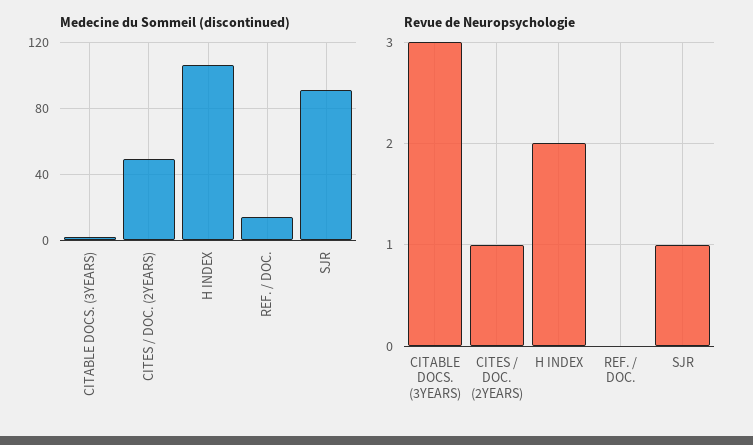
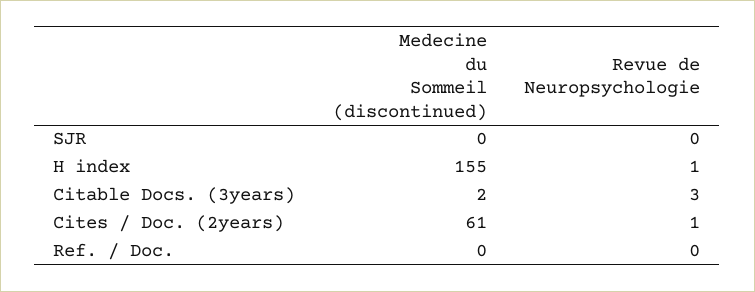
Medecine du Sommeil (discontinued), CITES / DOC. (2YEARS): 50 -> 61
Medecine du Sommeil (discontinued), H INDEX: 105 -> 155
Medecine du Sommeil (discontinued), REF. / DOC.: 15 -> 0
Medecine du Sommeil (discontinued), SJR: 90 -> 0
Revue de Neuropsychologie, H INDEX: 2 -> 1
Revue de Neuropsychologie, SJR: 1 -> 0

